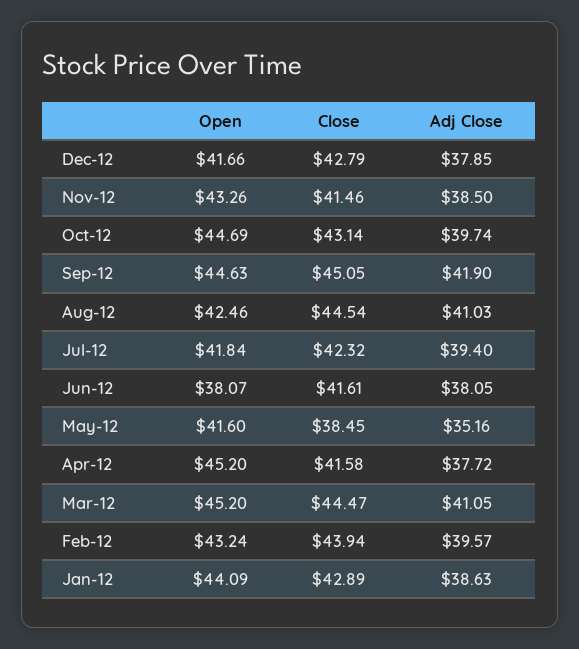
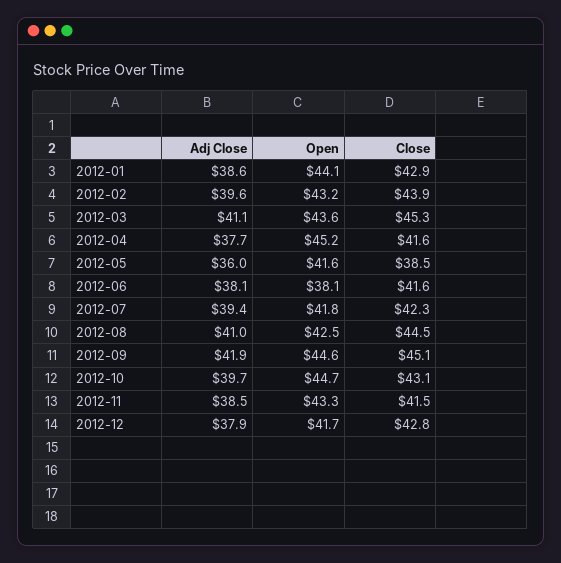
Adj Close, May-12: 35.16 -> 36
Open, Mar-12: 45.2 -> 43.6
Close, Mar-12: 44.47 -> 45.3

